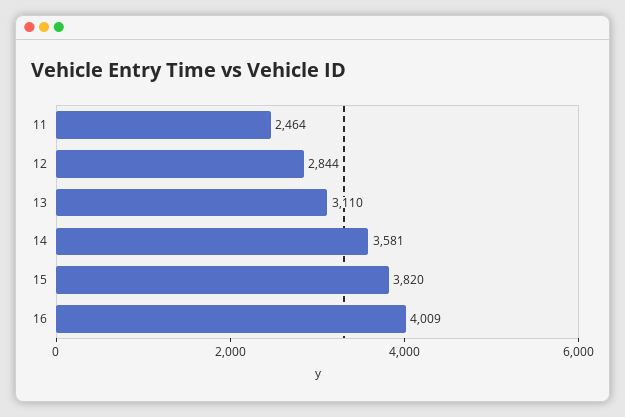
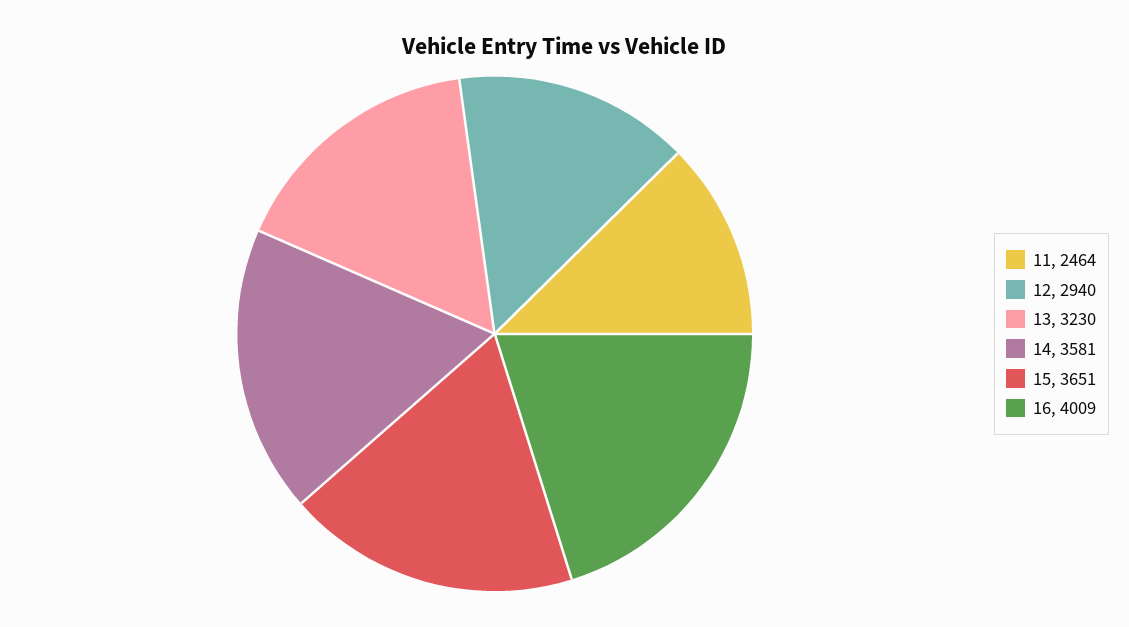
12: 2844 -> 2940
13: 3110 -> 3230
15: 3820 -> 3651

